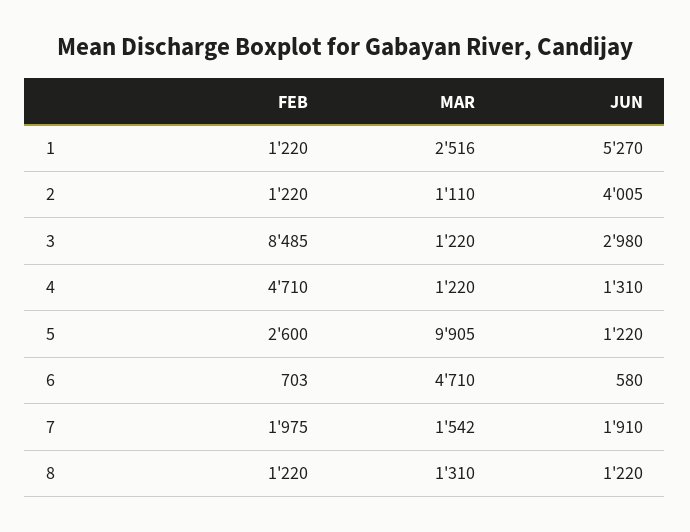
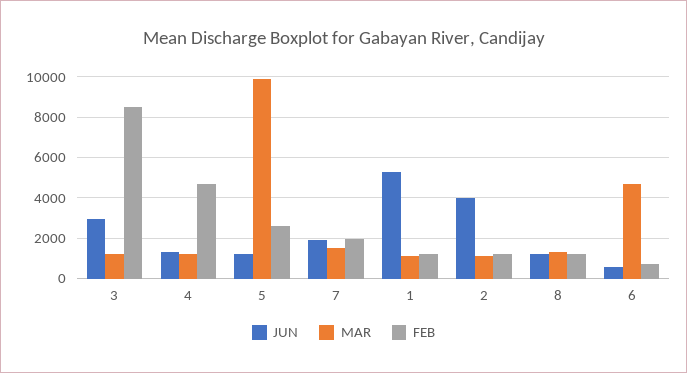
MAR, 1: 2516 -> 1000

